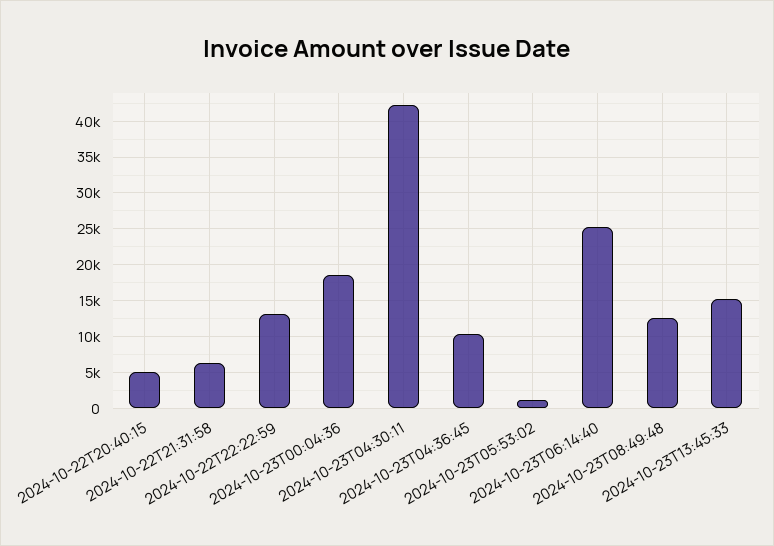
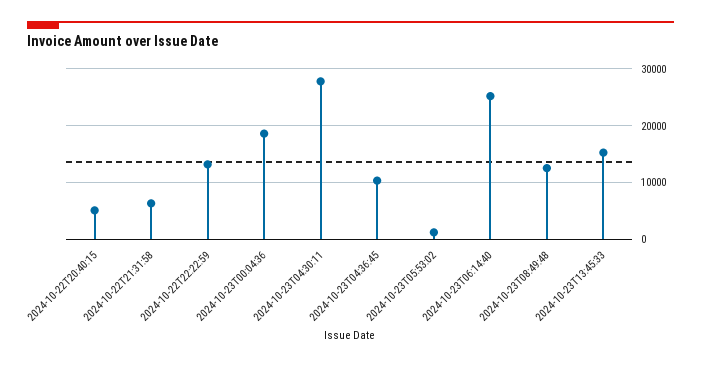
2024-10-23T04:30:11: 42000 -> 28000

